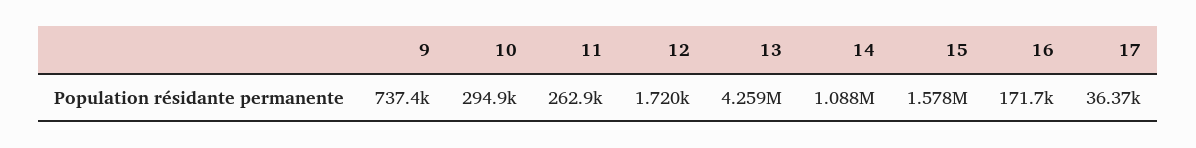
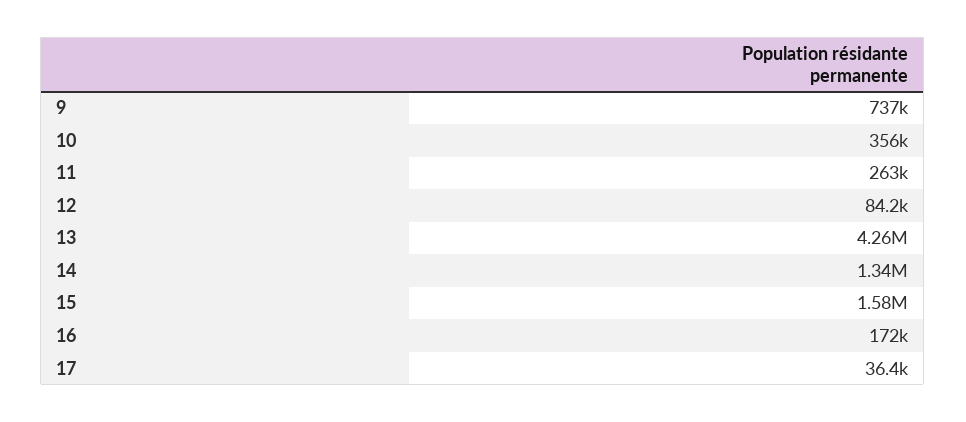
10: 294900 -> 356000
12: 1720 -> 84200
14: 1088000 -> 1340000

